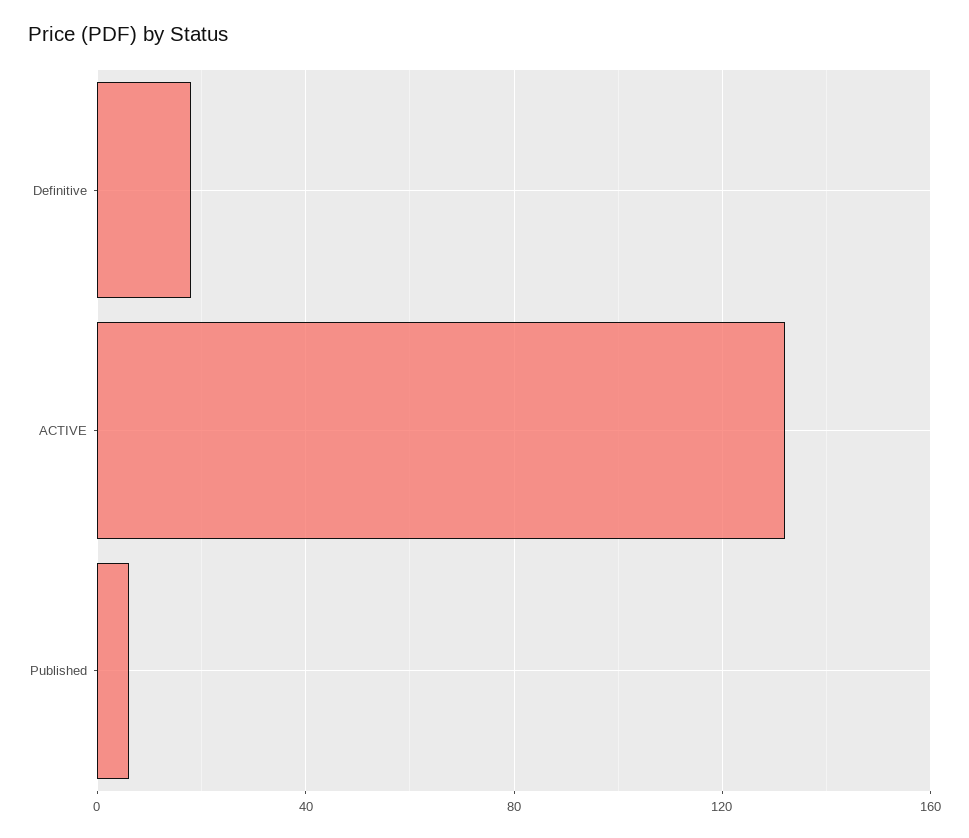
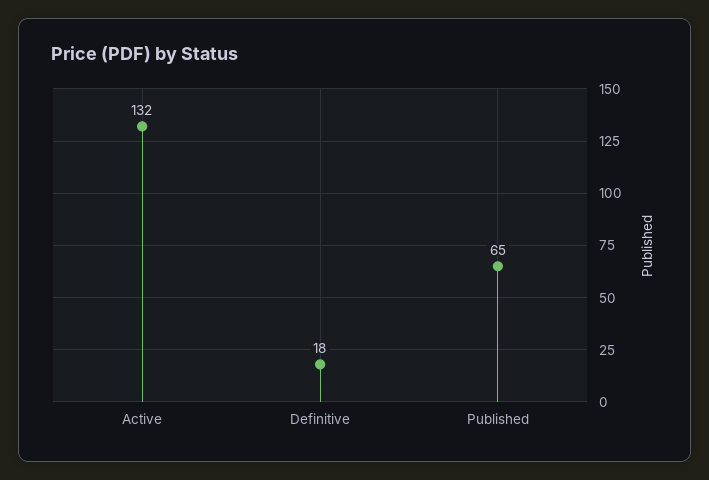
Published: 5 -> 65

